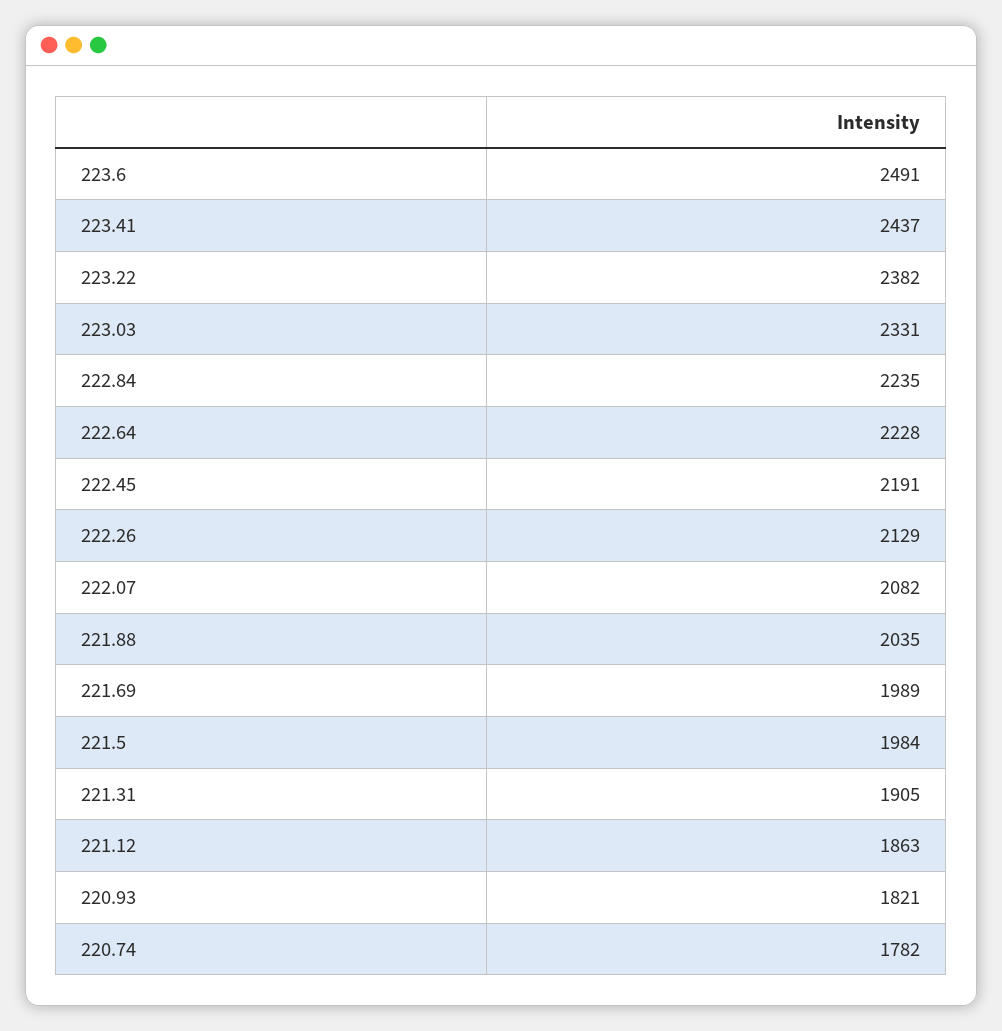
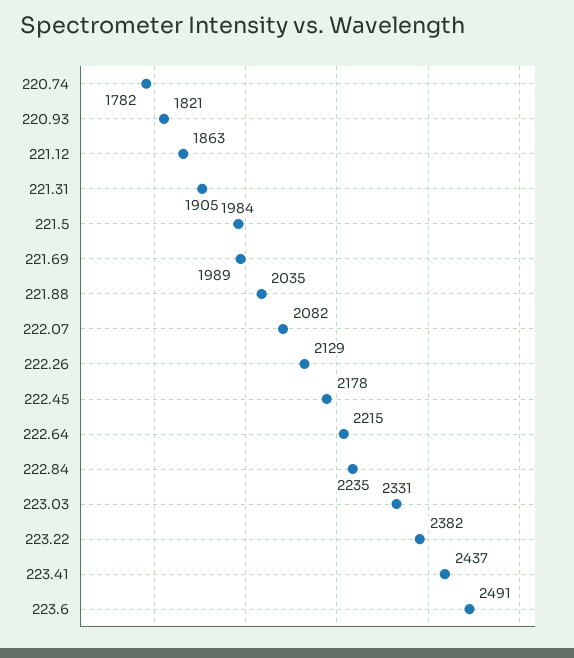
222.64: 2228 -> 2215
222.45: 2191 -> 2178

